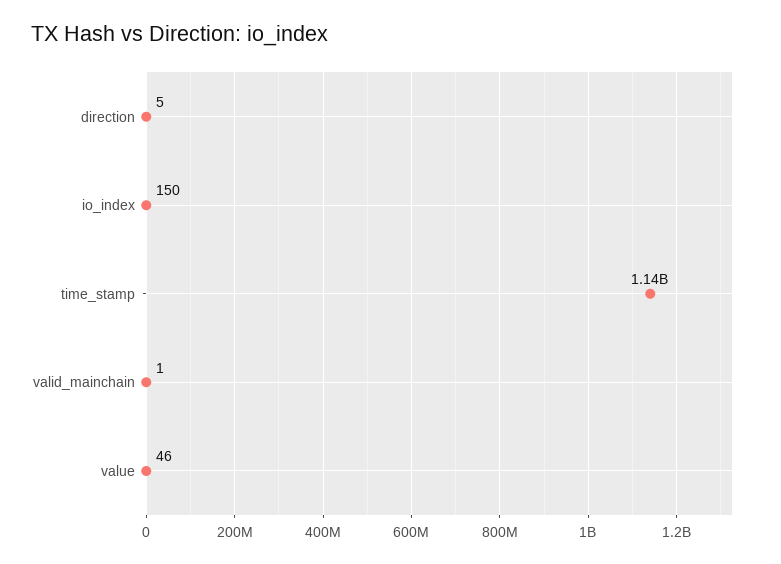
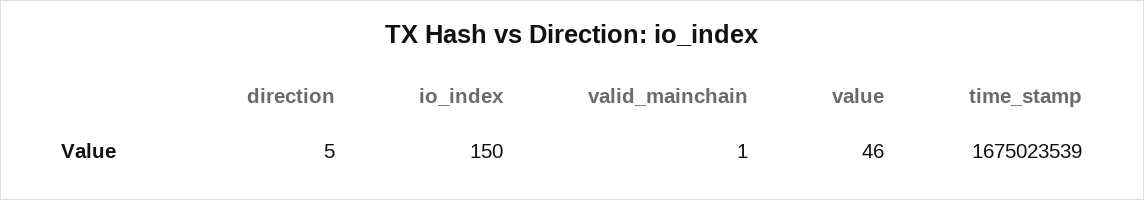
time_stamp: 1140000000 -> 1675023539

